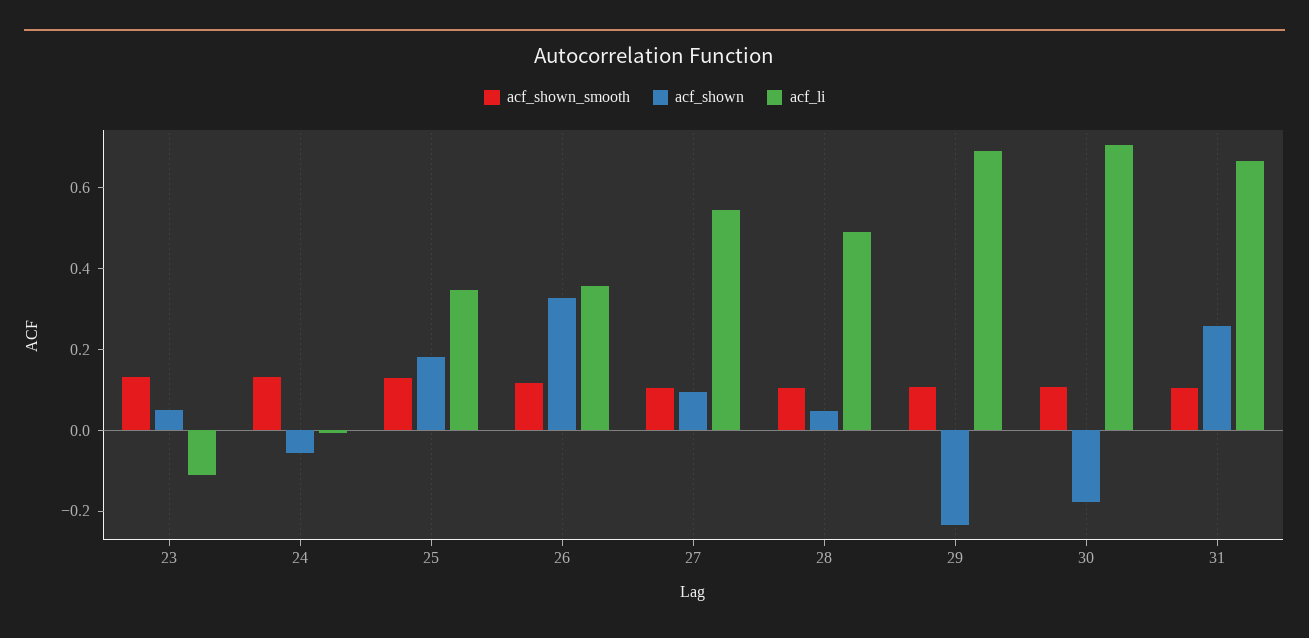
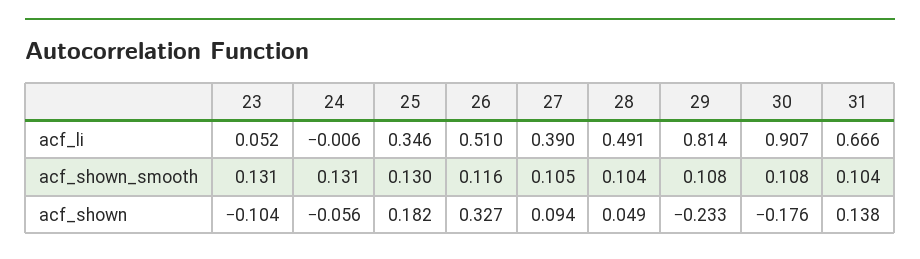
acf_shown, 23: 0.05 -> -0.104
acf_li, 23: -0.1 -> 0.052
acf_li, 26: 0.35 -> 0.51
acf_li, 27: 0.55 -> 0.39
acf_li, 29: 0.7 -> 0.814
acf_li, 30: 0.7 -> 0.907
acf_shown, 31: 0.25 -> 0.138

